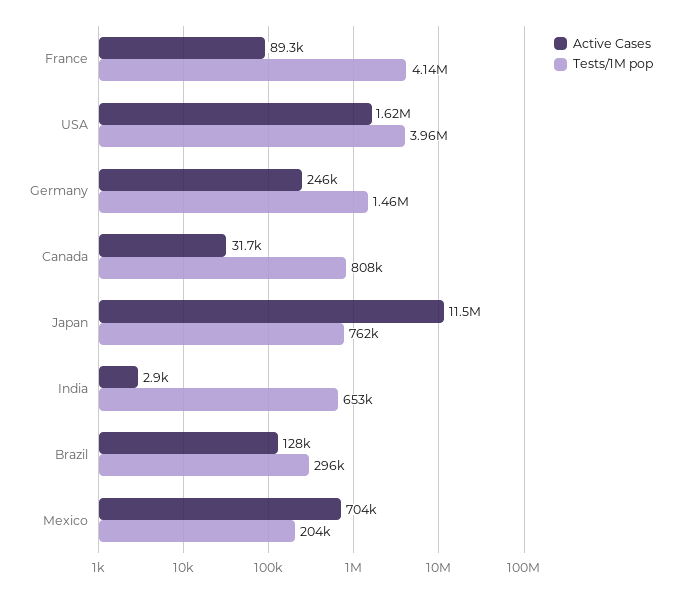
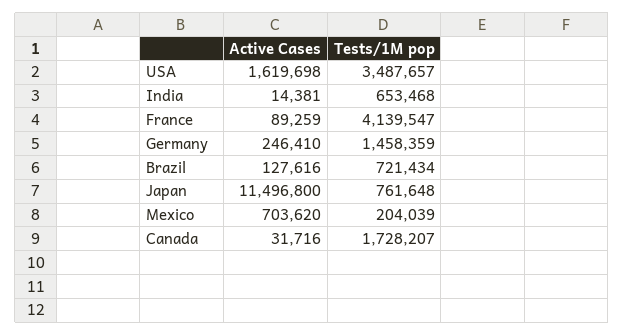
Tests/1M pop, USA: 3960000 -> 3487657
Tests/1M pop, Canada: 808000 -> 1728207
Active Cases, India: 2900 -> 14381
Tests/1M pop, Brazil: 296000 -> 721434

